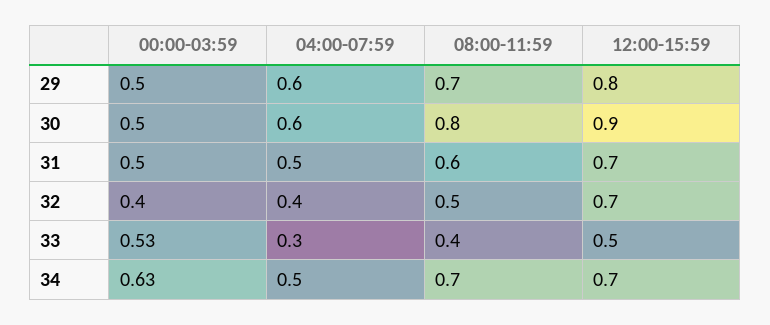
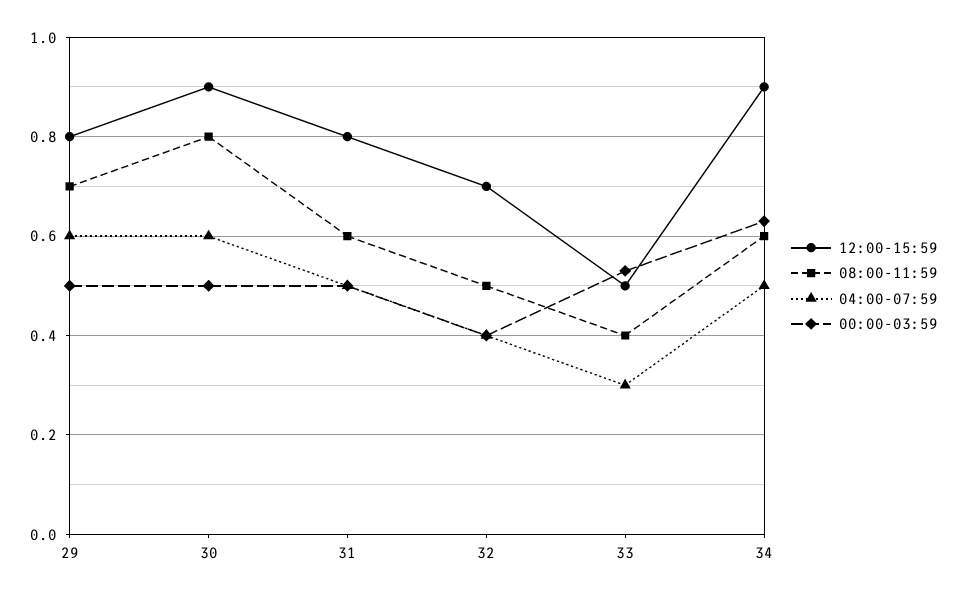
12:00-15:59, 31: 0.7 -> 0.8
08:00-11:59, 34: 0.7 -> 0.6
12:00-15:59, 34: 0.7 -> 0.9

